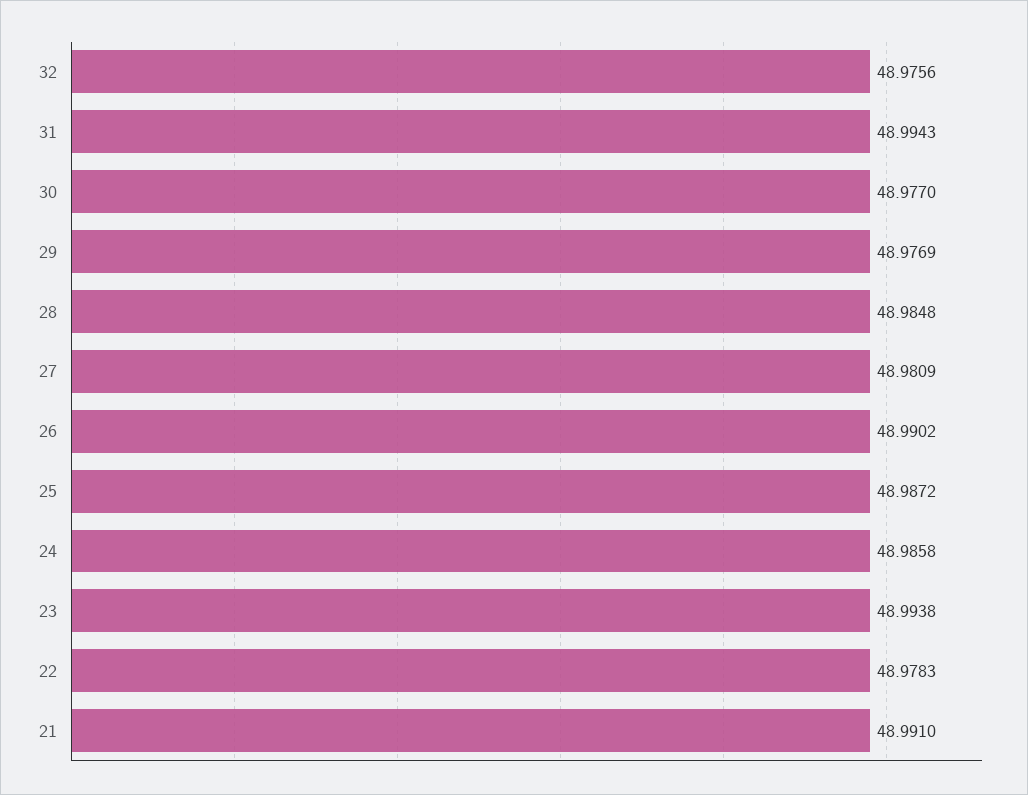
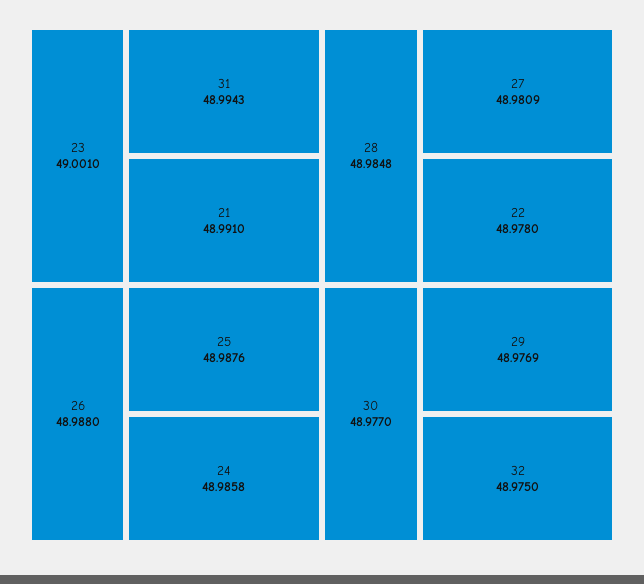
32: 48.9756 -> 48.975
26: 48.9902 -> 48.988
25: 48.9872 -> 48.9876
23: 48.9938 -> 49.001
22: 48.9783 -> 48.978

